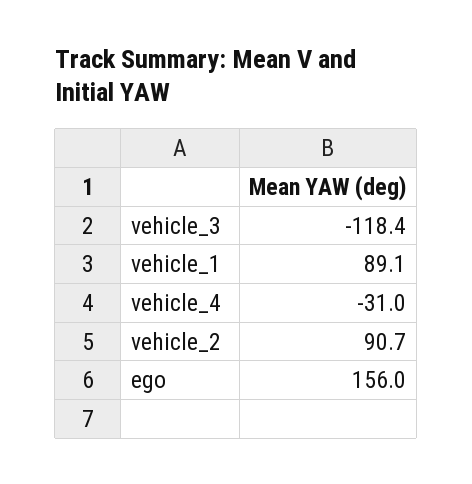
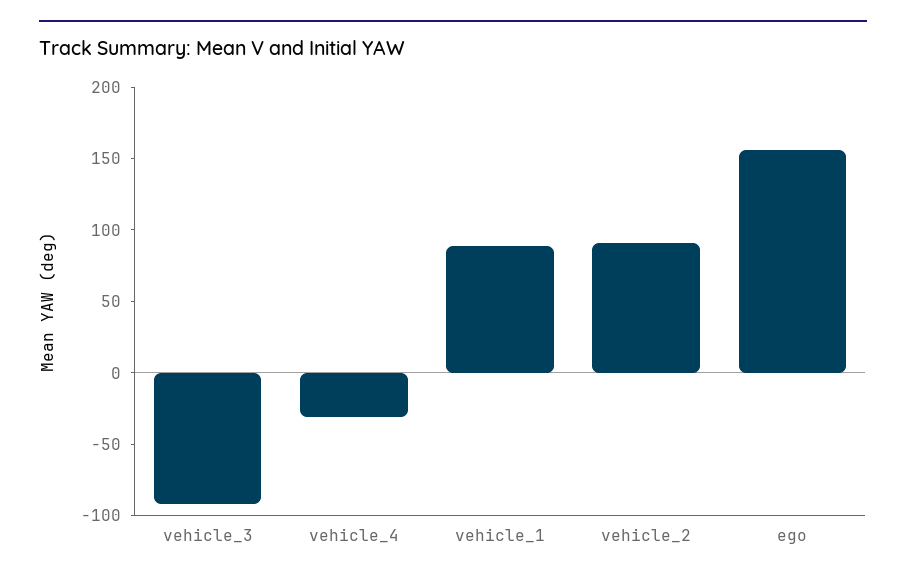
vehicle_3: -118.4 -> -90

